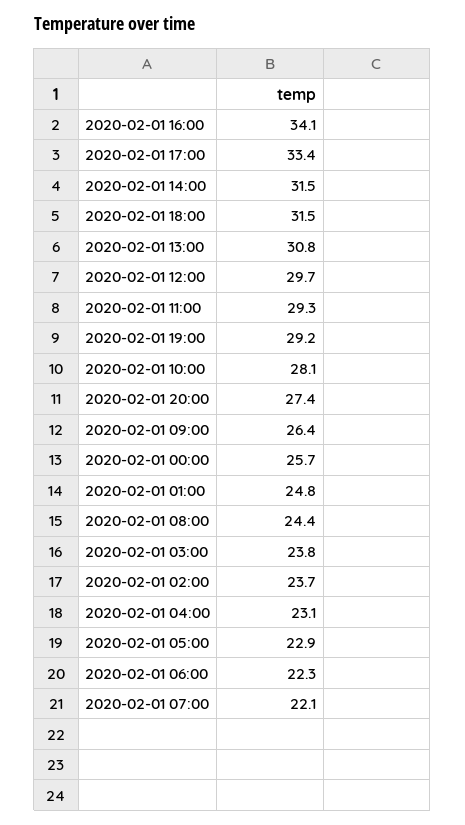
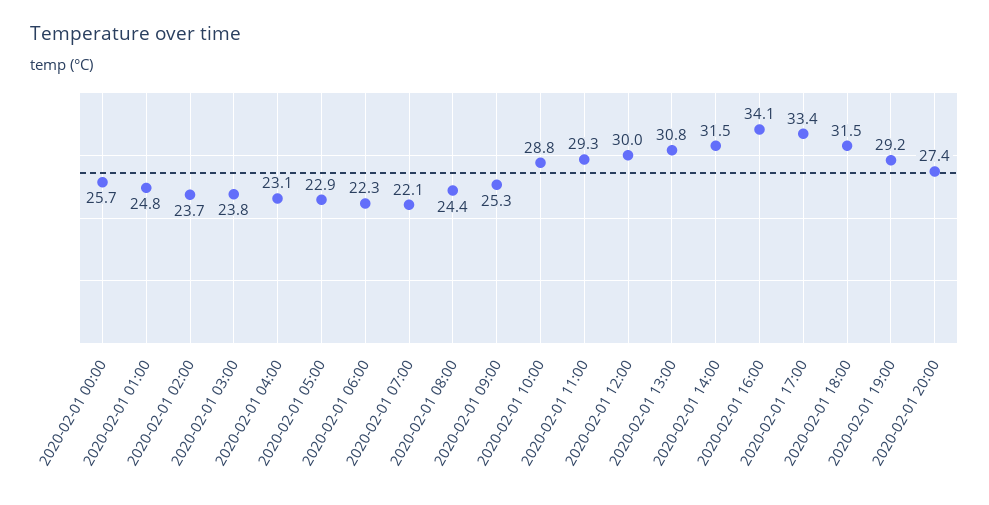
2020-02-01 12:00: 29.7 -> 30
2020-02-01 10:00: 28.1 -> 28.8
2020-02-01 09:00: 26.4 -> 25.3

